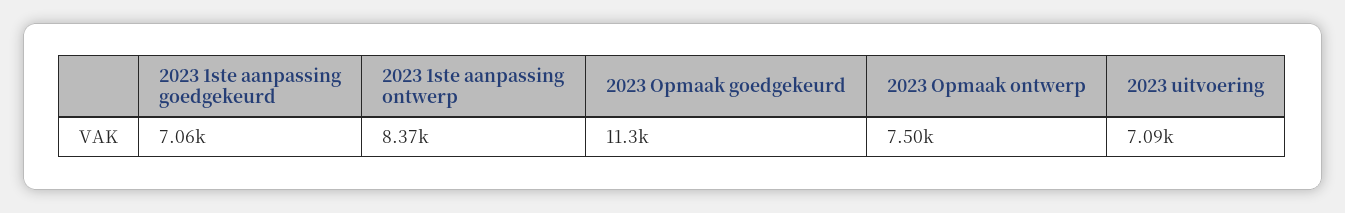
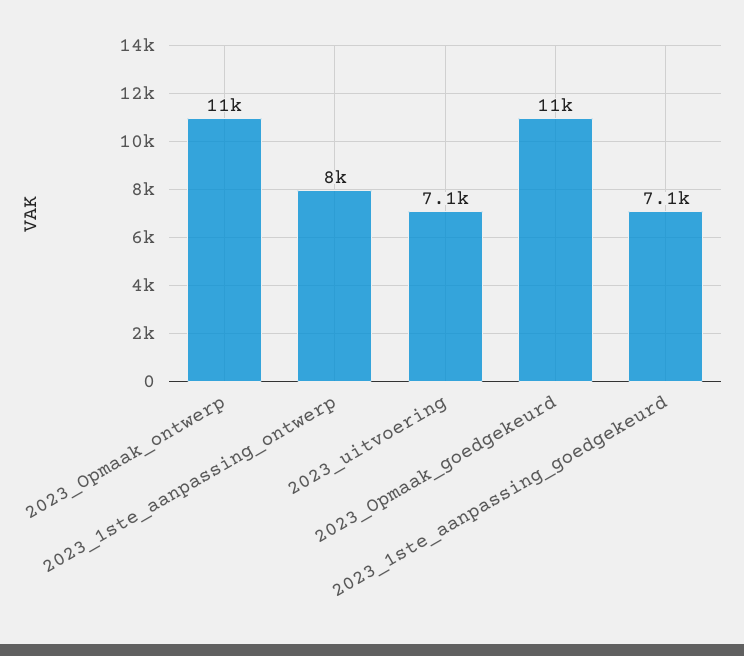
2023 1ste aanpassing ontwerp: 8370 -> 8000
2023 Opmaak ontwerp: 7500 -> 11000

